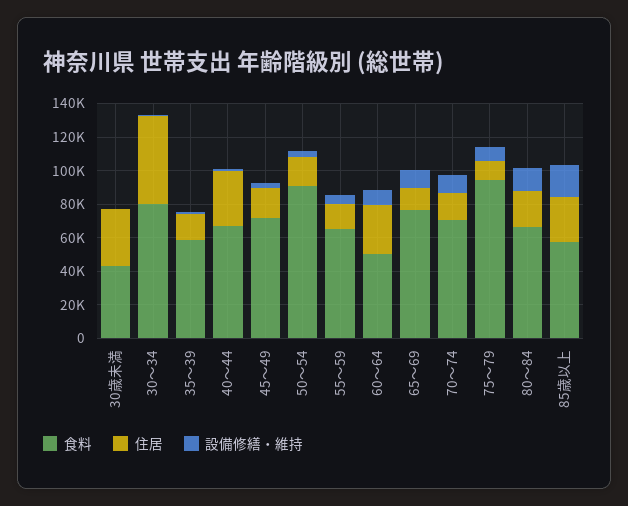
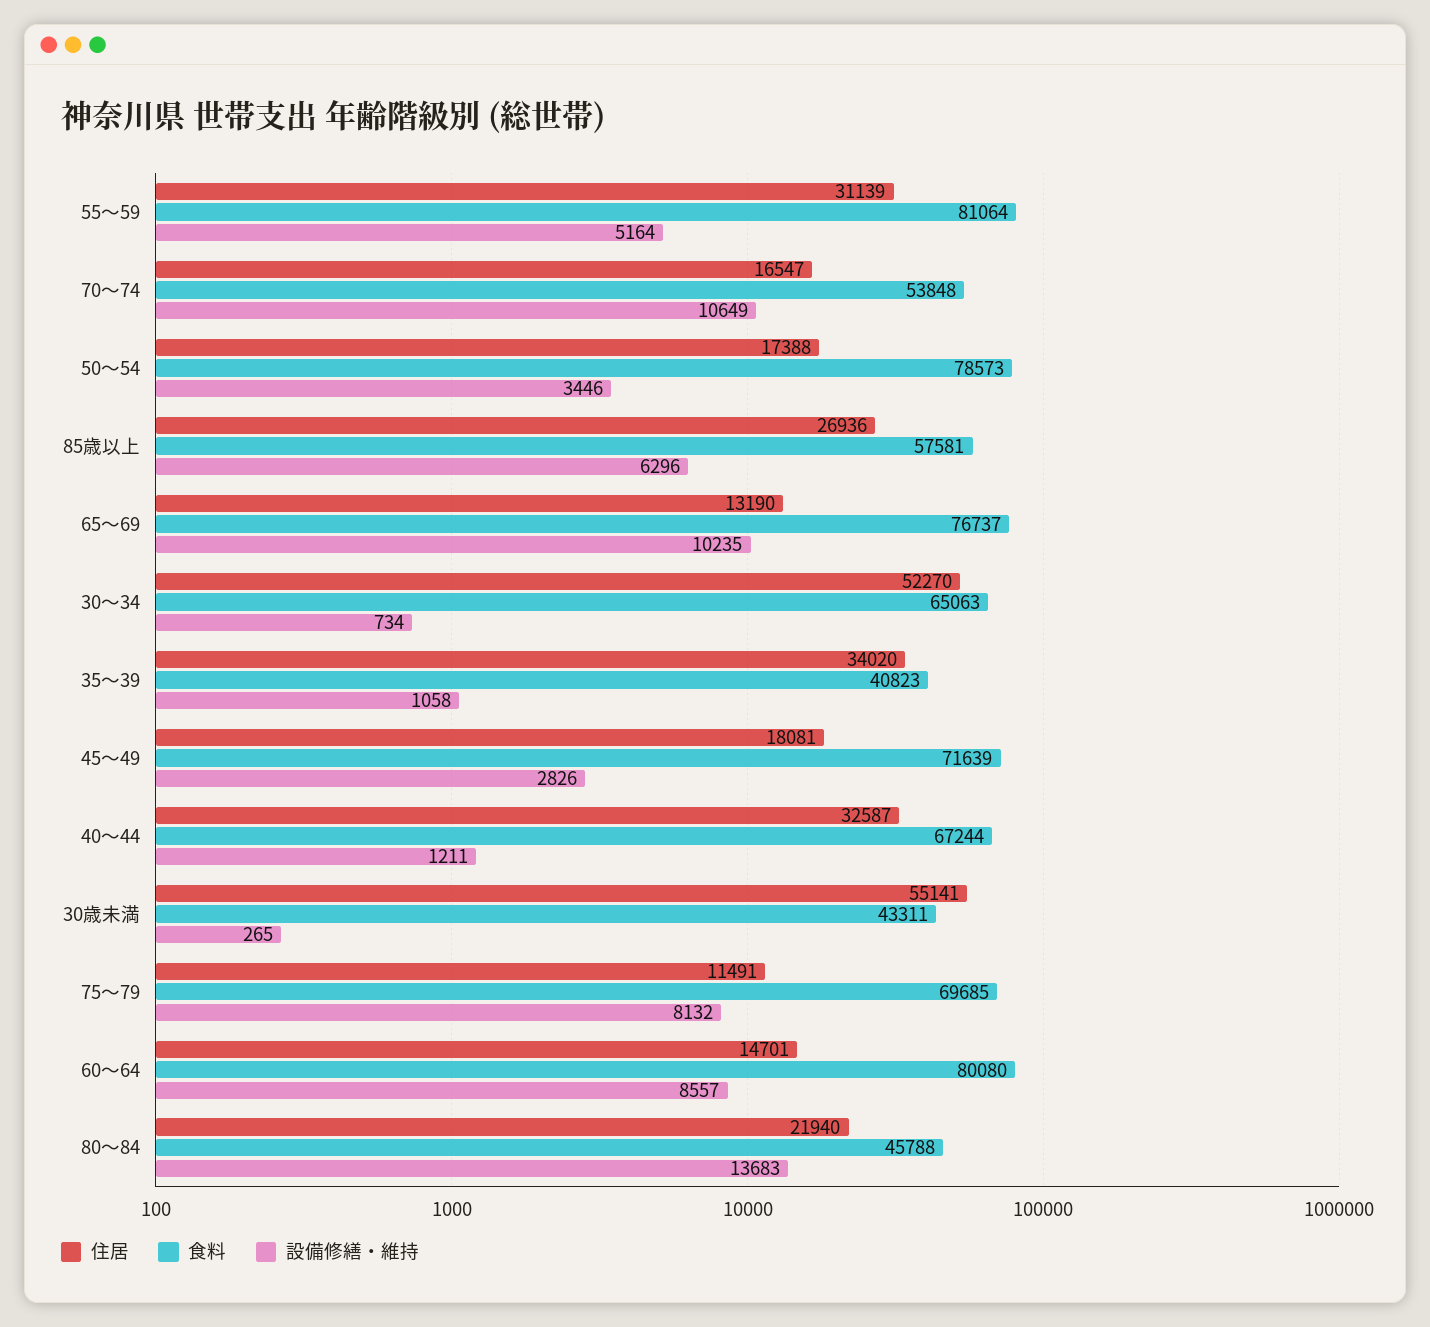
住居, 30歳未満: 35000 -> 55141
食料, 30〜34: 80000 -> 65063
食料, 35〜39: 60000 -> 40823
住居, 35〜39: 15000 -> 34020
食料, 50〜54: 90000 -> 78573
食料, 55〜59: 65000 -> 81064
住居, 55〜59: 15000 -> 31139
食料, 60〜64: 50000 -> 80080
住居, 60〜64: 30000 -> 14701
食料, 70〜74: 70000 -> 53848
食料, 75〜79: 95000 -> 69685
食料, 80〜84: 65000 -> 45788
設備修繕・維持, 85歳以上: 20000 -> 6296

